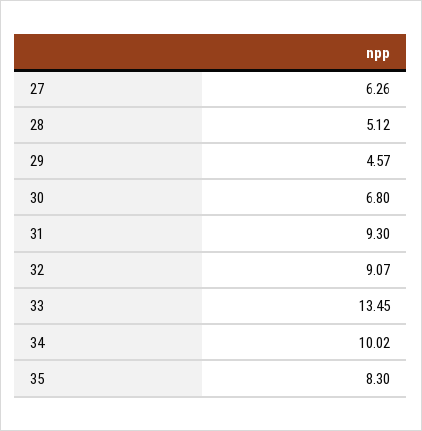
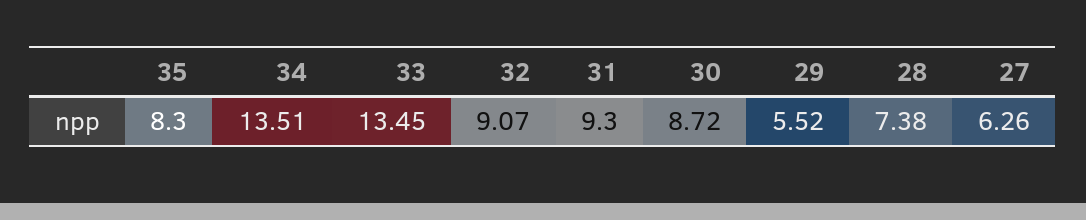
28: 5.12 -> 7.38
29: 4.57 -> 5.52
30: 6.8 -> 8.72
34: 10.02 -> 13.51

